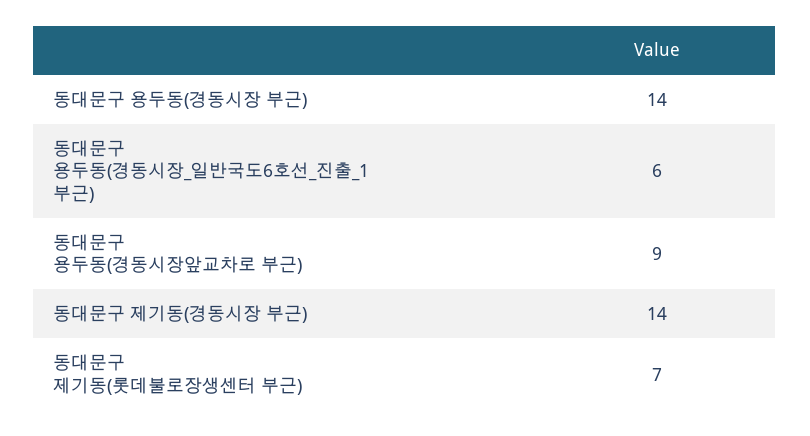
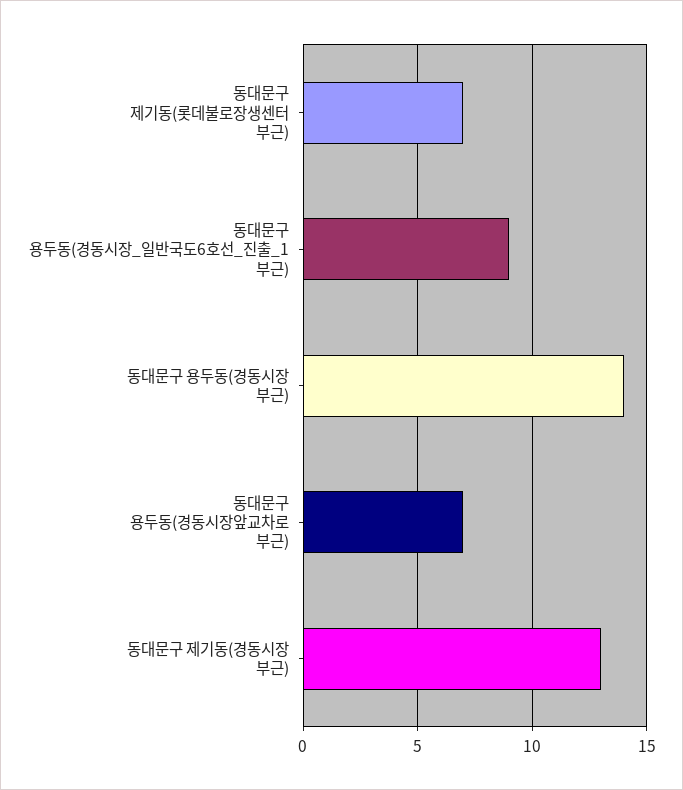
동대문구 용두동(경동시장_일반국도6호선_진출_1 부근): 6 -> 9
동대문구 용두동(경동시장앞교차로 부근): 9 -> 7
동대문구 제기동(경동시장 부근): 14 -> 13

